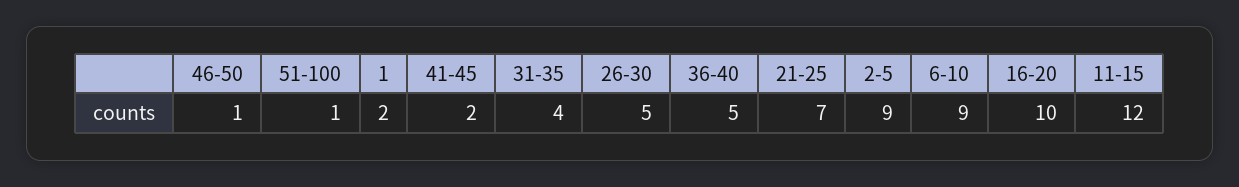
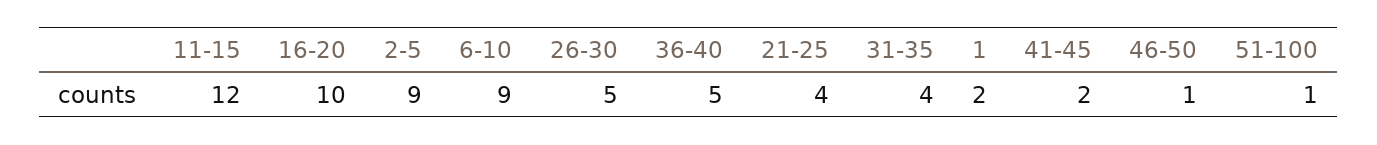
21-25: 7 -> 4

